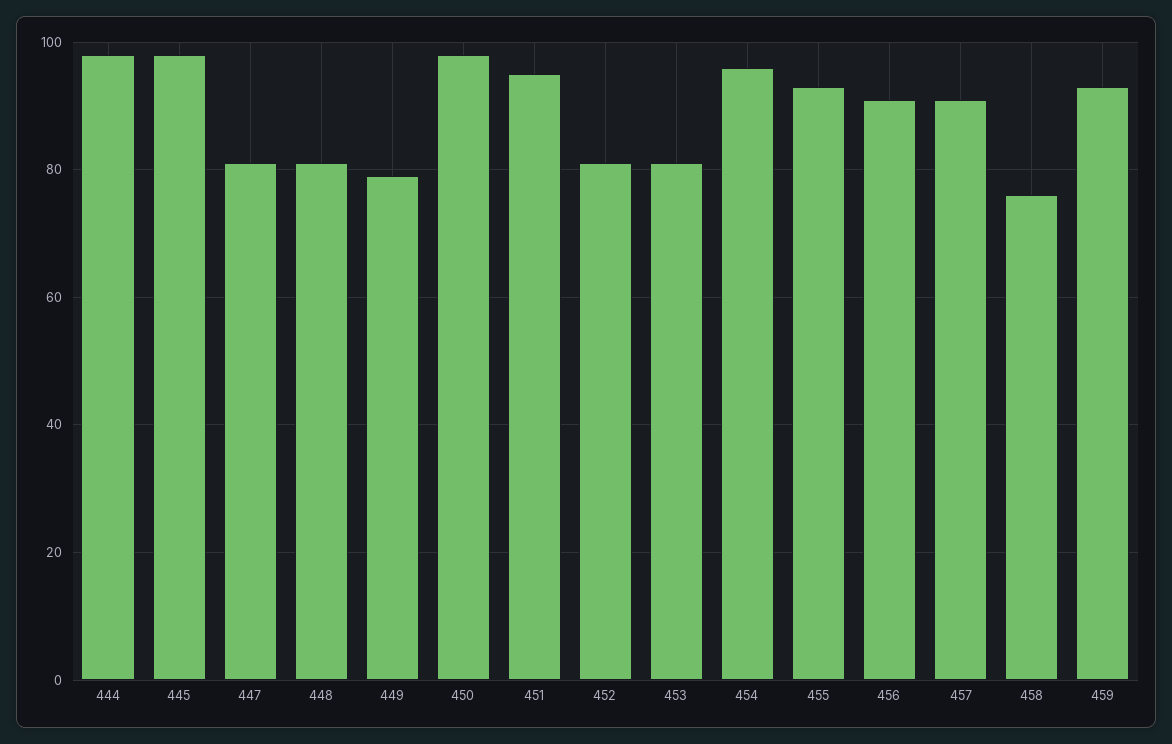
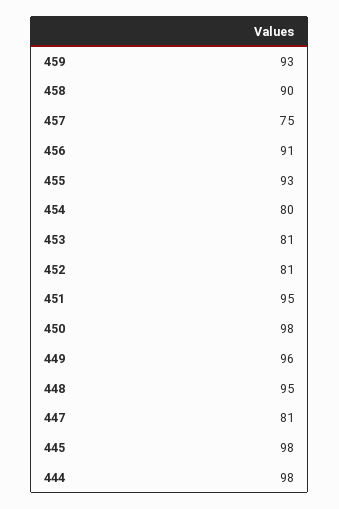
448: 80 -> 95
449: 80 -> 96
454: 95 -> 80
457: 90 -> 75
458: 75 -> 90

